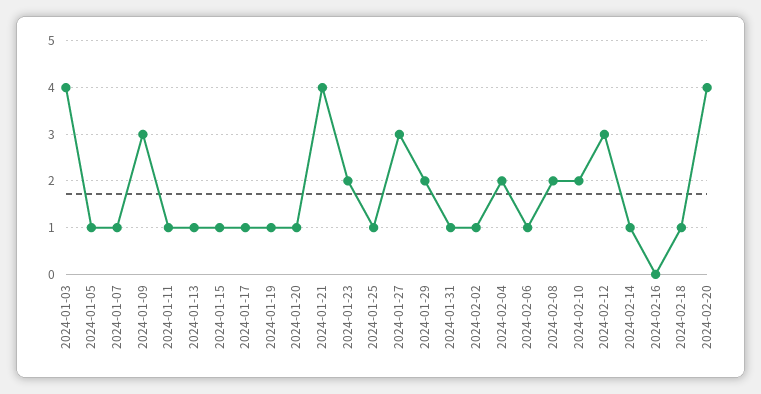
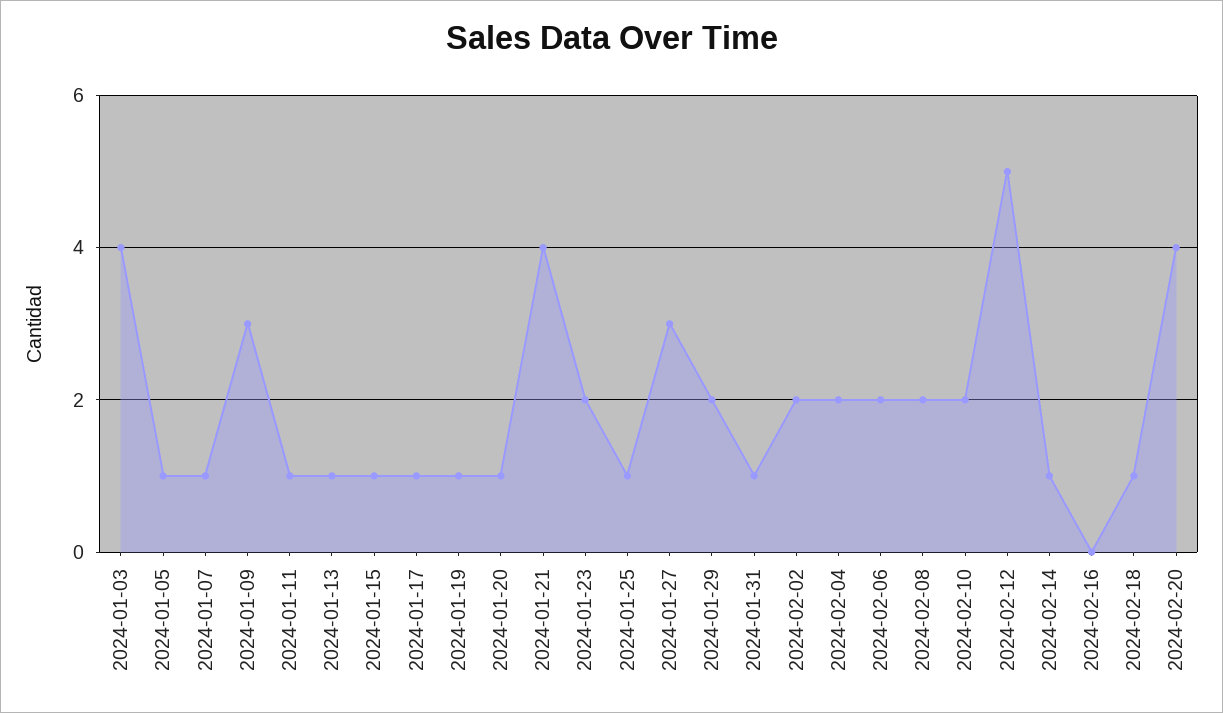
2024-02-02: 1 -> 2
2024-02-06: 1 -> 2
2024-02-12: 3 -> 5

